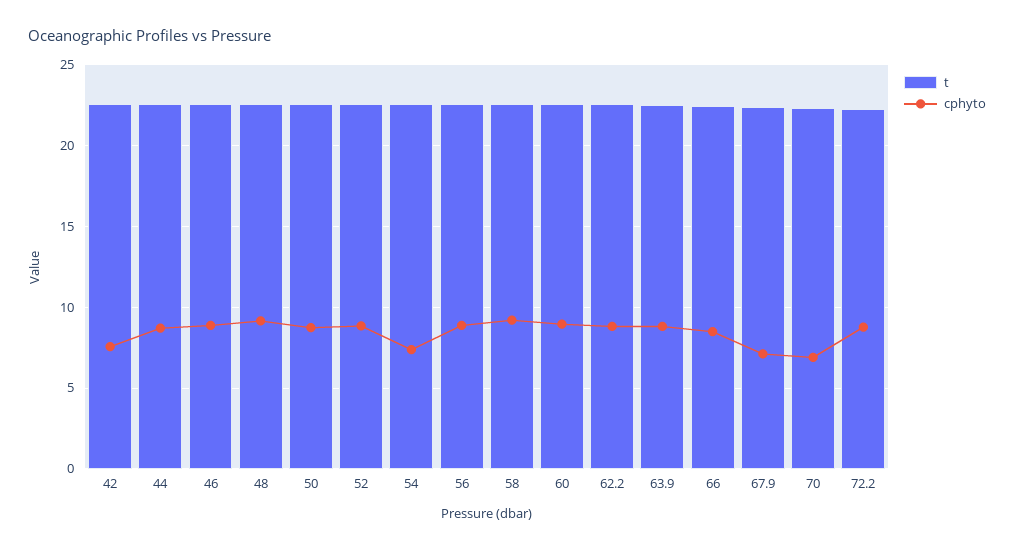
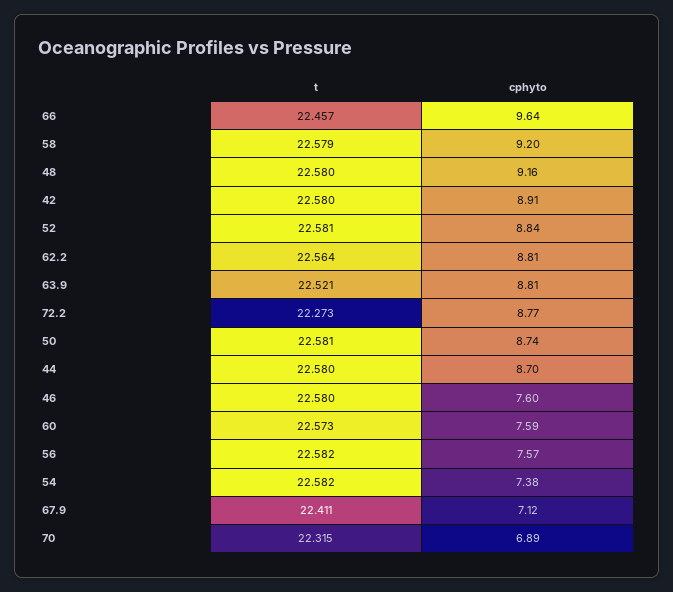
cphyto, 42: 7.5 -> 8.91
cphyto, 46: 9 -> 7.6
cphyto, 56: 9 -> 7.57
cphyto, 60: 9 -> 7.59
cphyto, 66: 8.5 -> 9.64

